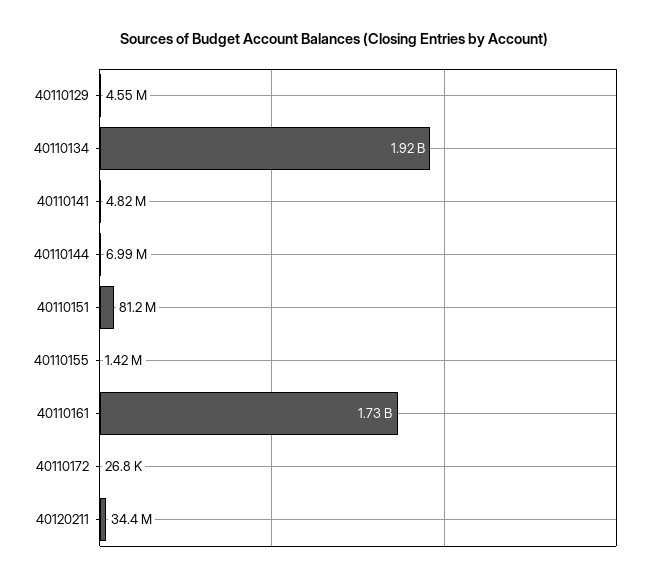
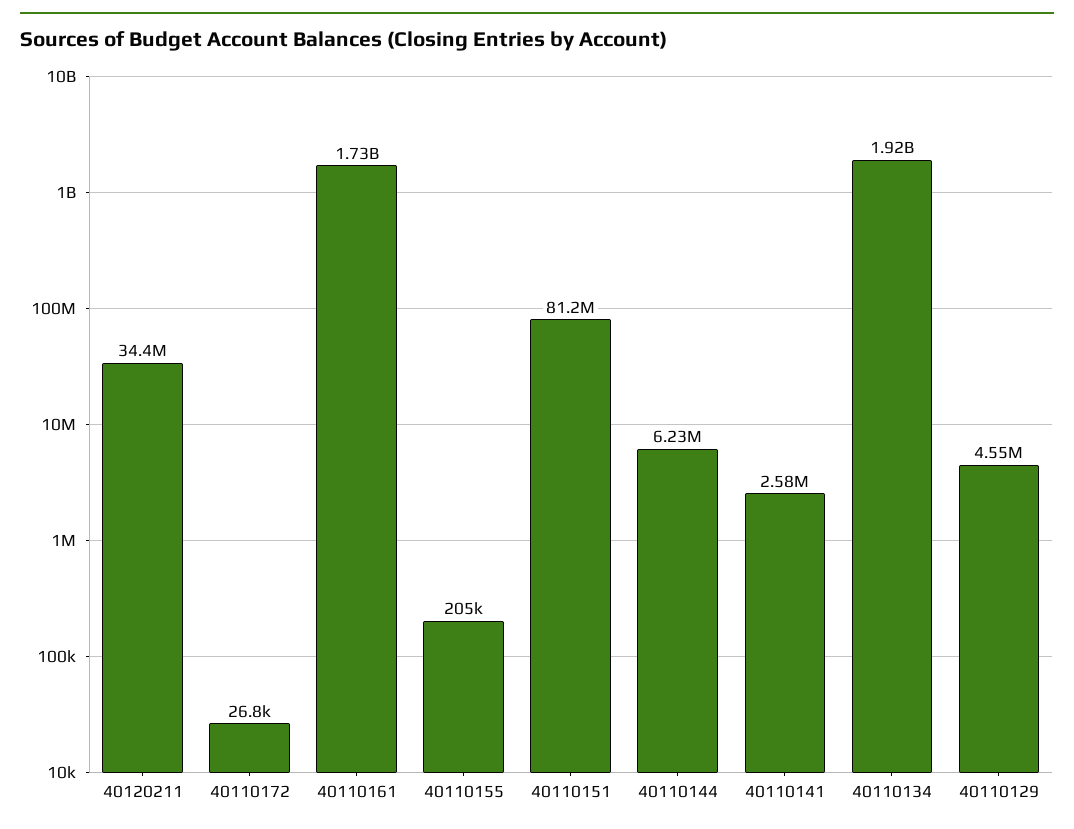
40110141: 4820000 -> 2580000
40110144: 6990000 -> 6230000
40110155: 1420000 -> 205000

